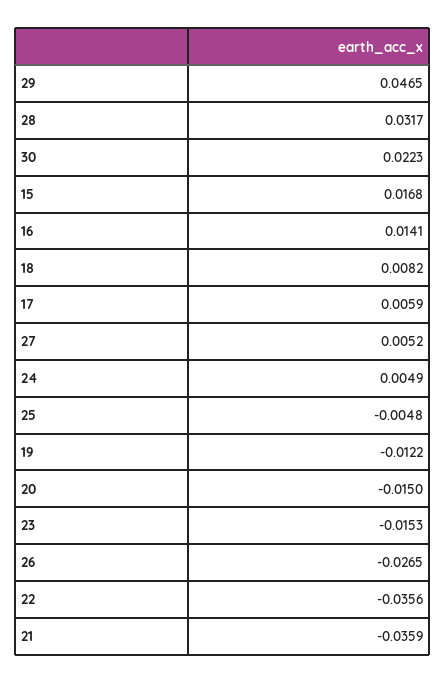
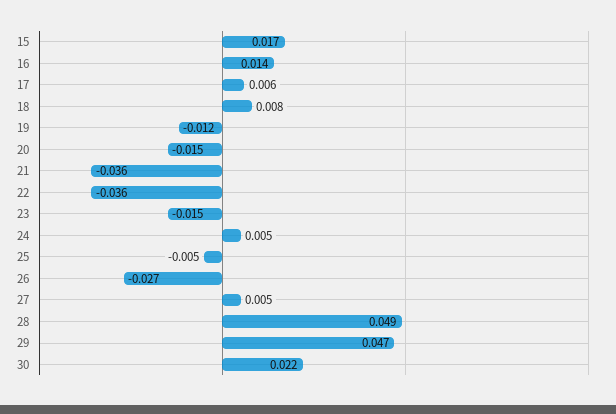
28: 0.0317 -> 0.049

